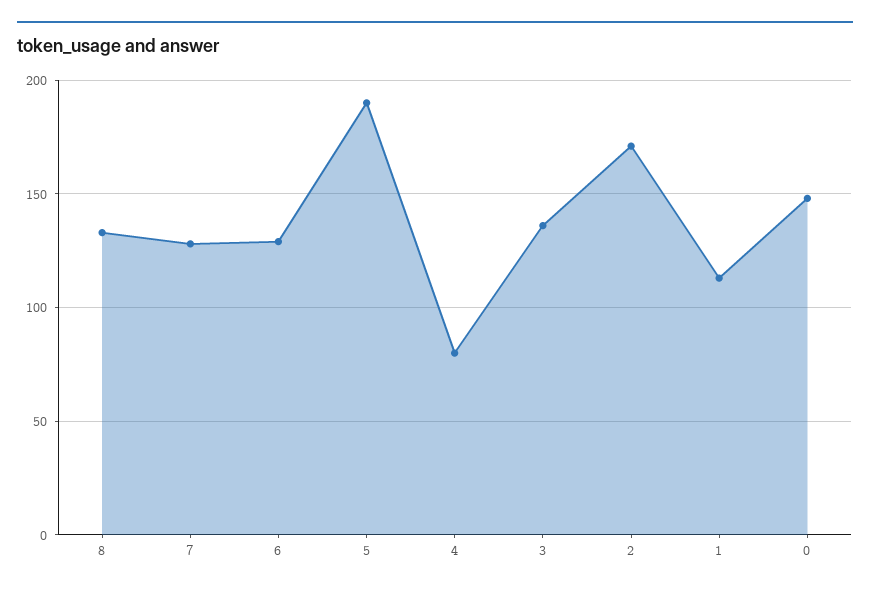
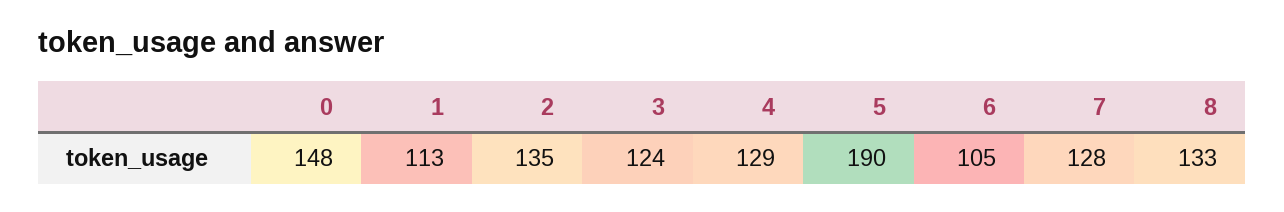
6: 130 -> 105
4: 80 -> 129
3: 135 -> 124
2: 170 -> 135

